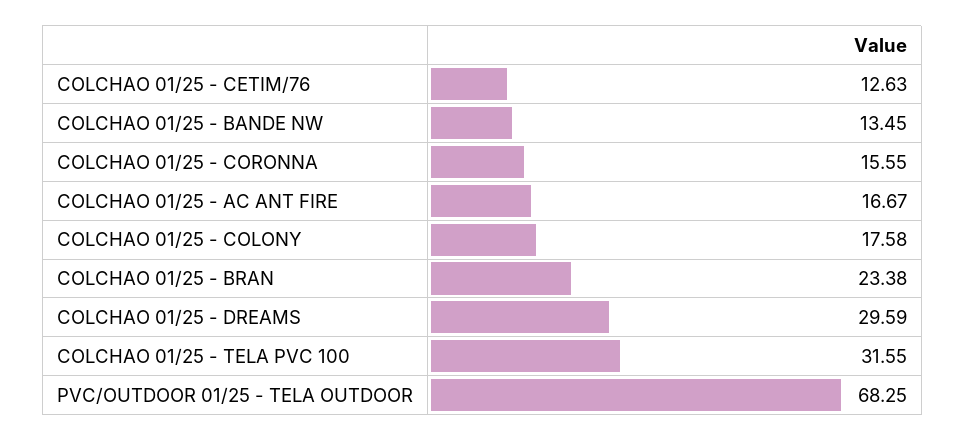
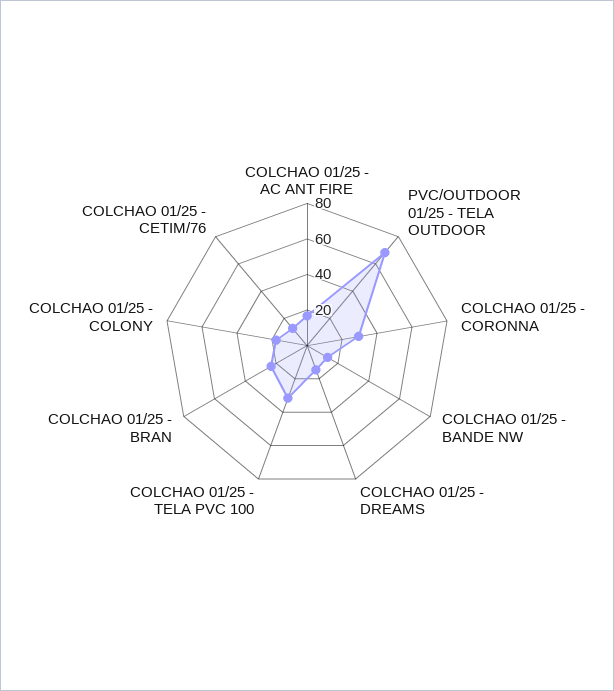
COLCHAO 01/25 - CORONNA: 15.55 -> 30
COLCHAO 01/25 - DREAMS: 29.59 -> 15

